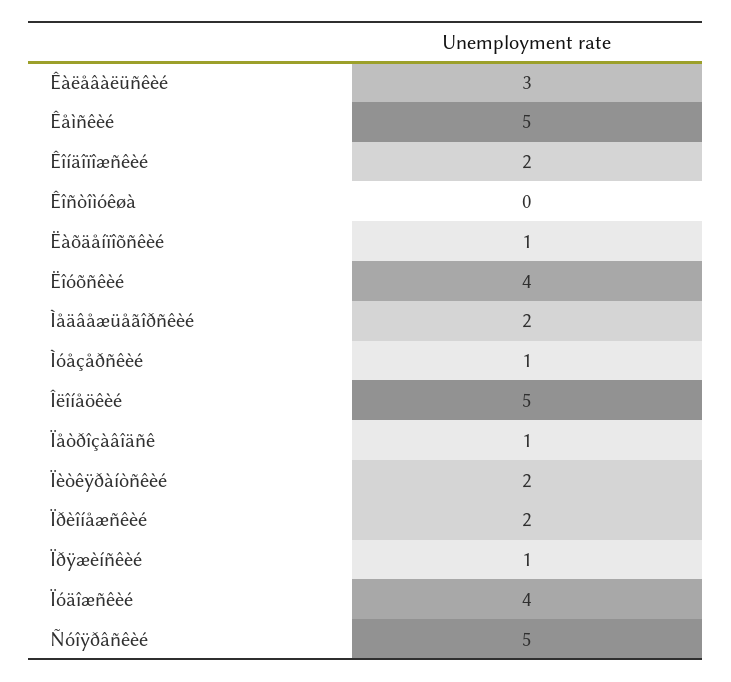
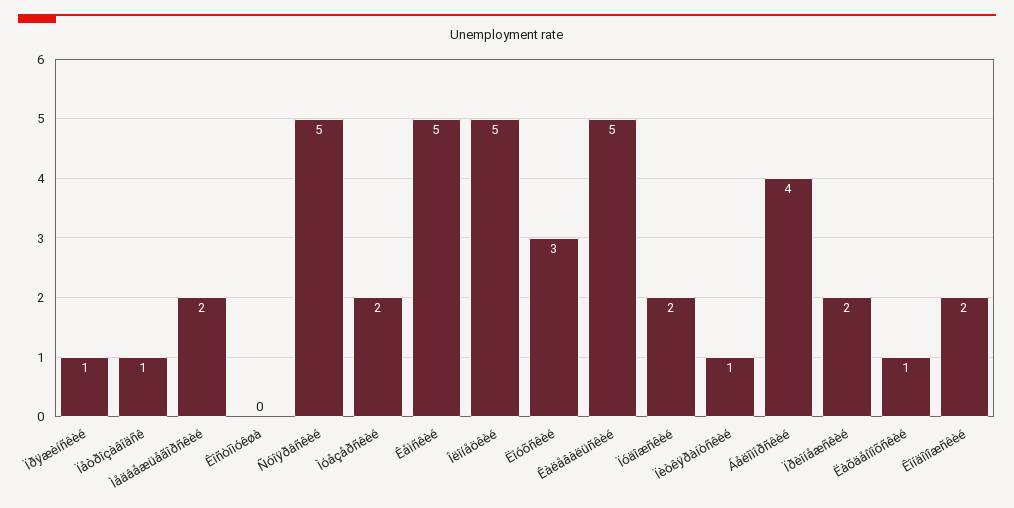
Êàëåâàëüñêèé: 3 -> 5
Ëîóõñêèé: 4 -> 3
Ìóåçåðñêèé: 1 -> 2
Ïèòêÿðàíòñêèé: 2 -> 1
Ïóäîæñêèé: 4 -> 2
Áåëîìîðñêèé: none -> 4

